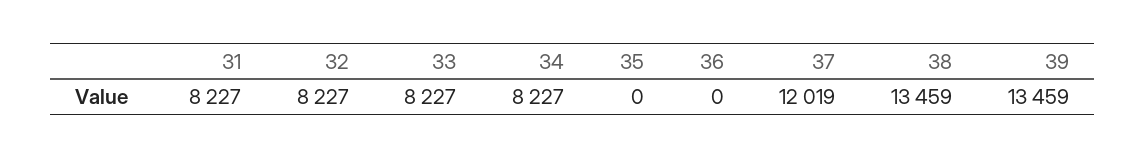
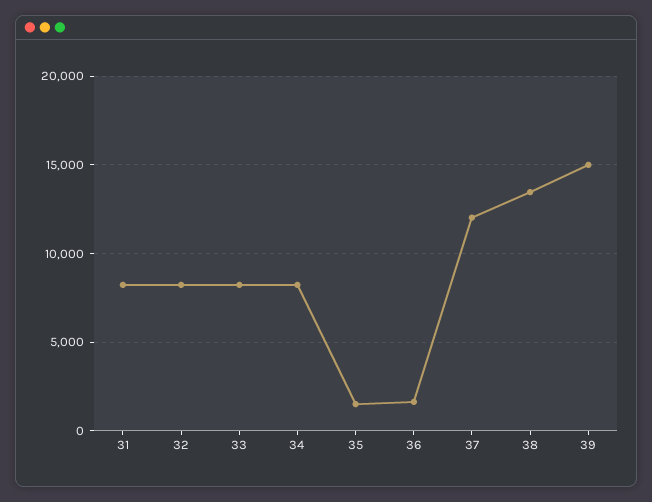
35: 0 -> 1500
36: 0 -> 1500
39: 13459 -> 15000

